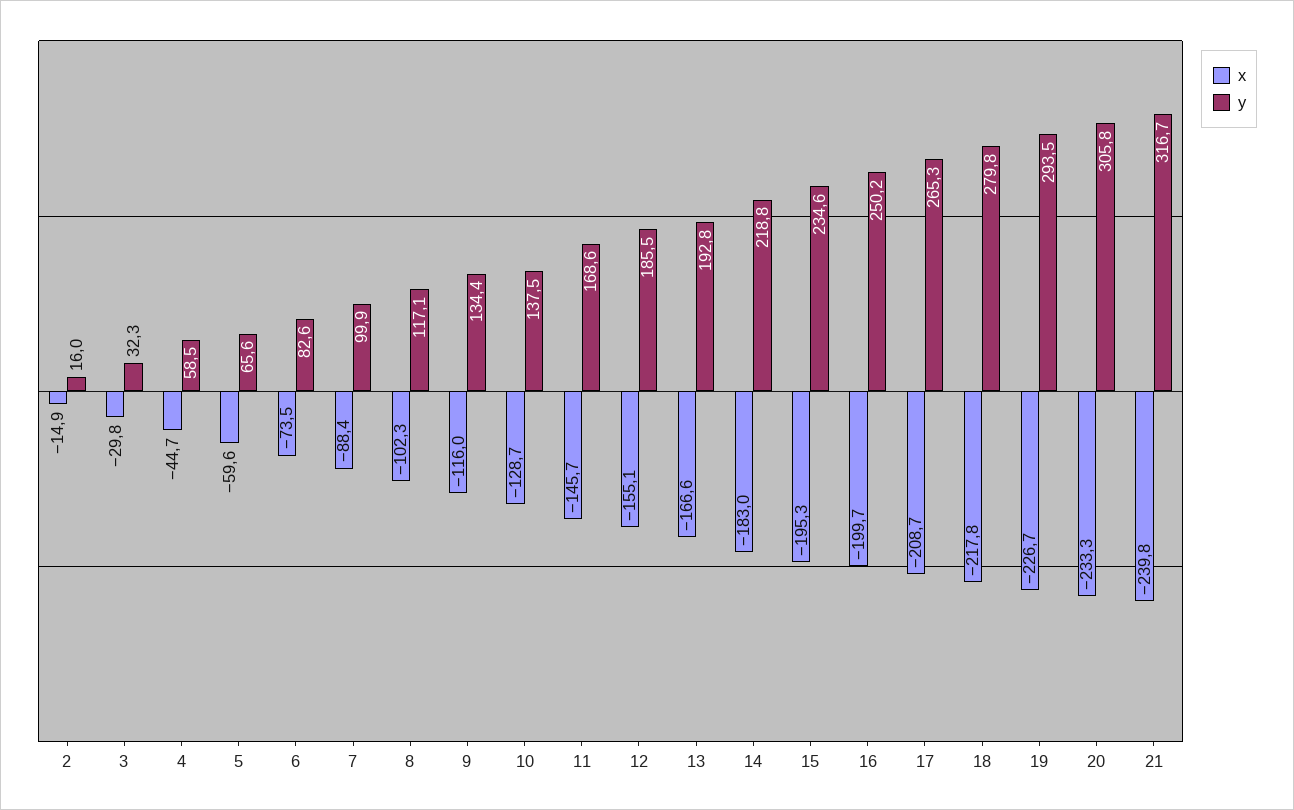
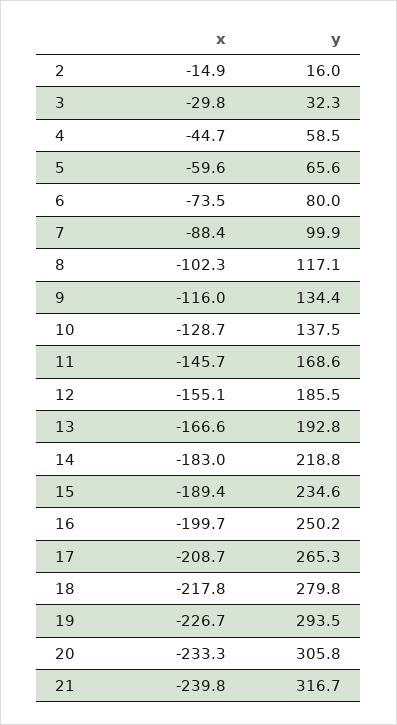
y, 6: 82.6 -> 80
x, 15: -195.3 -> -189.4

